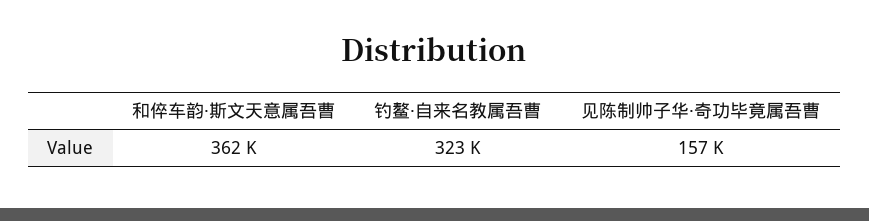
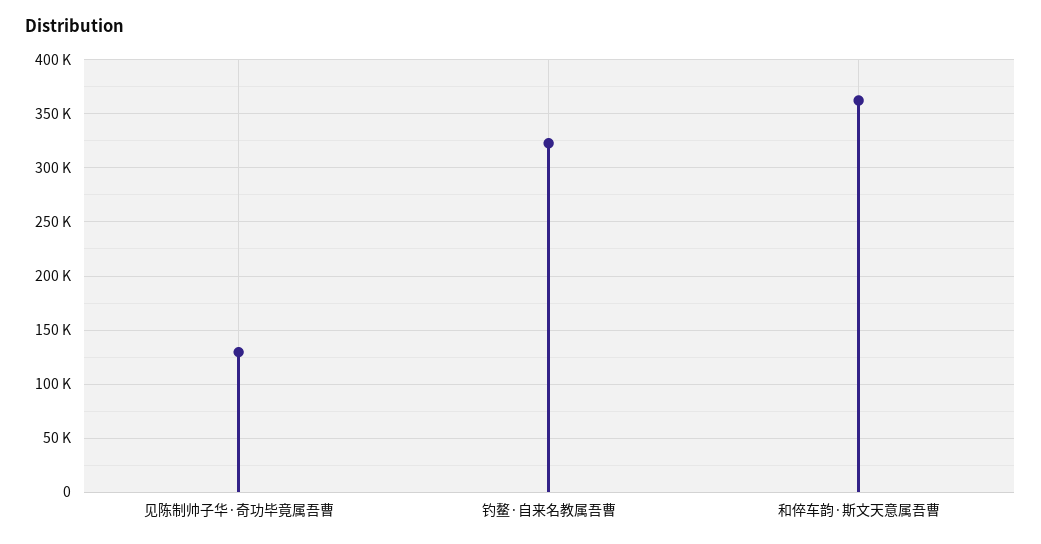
见陈制帅子华·奇功毕竟属吾曹: 157000 -> 130000

